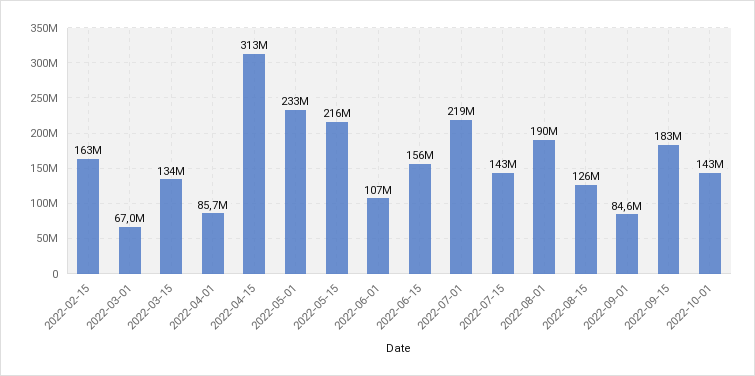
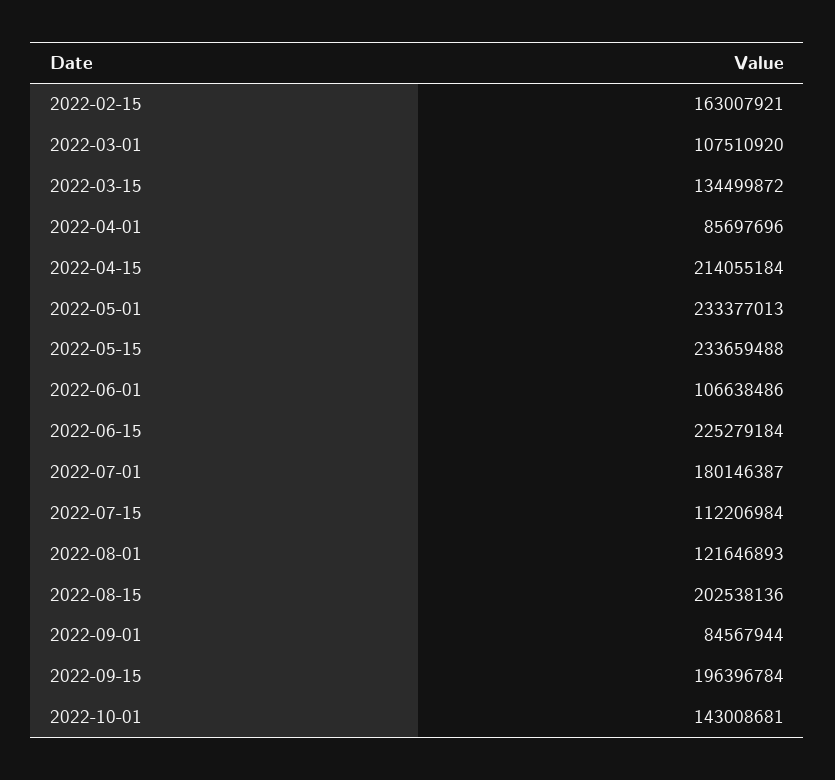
2022-03-01: 67000000 -> 107510920
2022-04-15: 313000000 -> 214055184
2022-05-15: 216000000 -> 233659488
2022-06-15: 156000000 -> 225279184
2022-07-01: 219000000 -> 180146387
2022-07-15: 143000000 -> 112206984
2022-08-01: 190000000 -> 121646893
2022-08-15: 126000000 -> 202538136
2022-09-15: 183000000 -> 196396784

